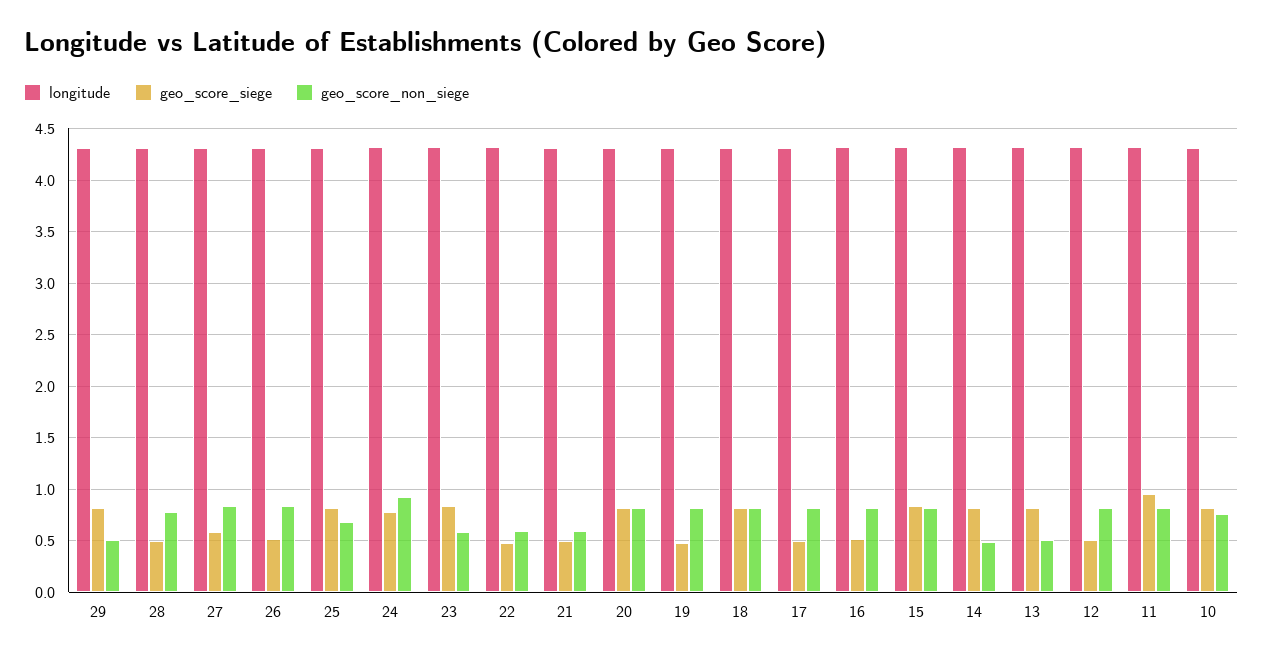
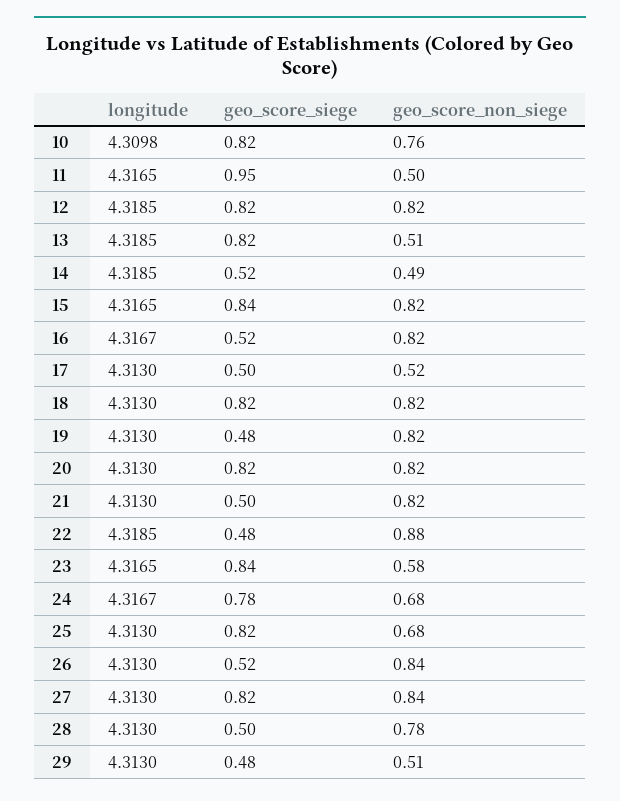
geo_score_siege, 29: 0.8 -> 0.48
geo_score_siege, 27: 0.6 -> 0.82
geo_score_non_siege, 24: 0.9 -> 0.68
geo_score_non_siege, 22: 0.6 -> 0.88
geo_score_non_siege, 21: 0.6 -> 0.82
geo_score_non_siege, 17: 0.8 -> 0.52
geo_score_siege, 14: 0.8 -> 0.52
geo_score_siege, 12: 0.5 -> 0.82
geo_score_non_siege, 11: 0.8 -> 0.5

